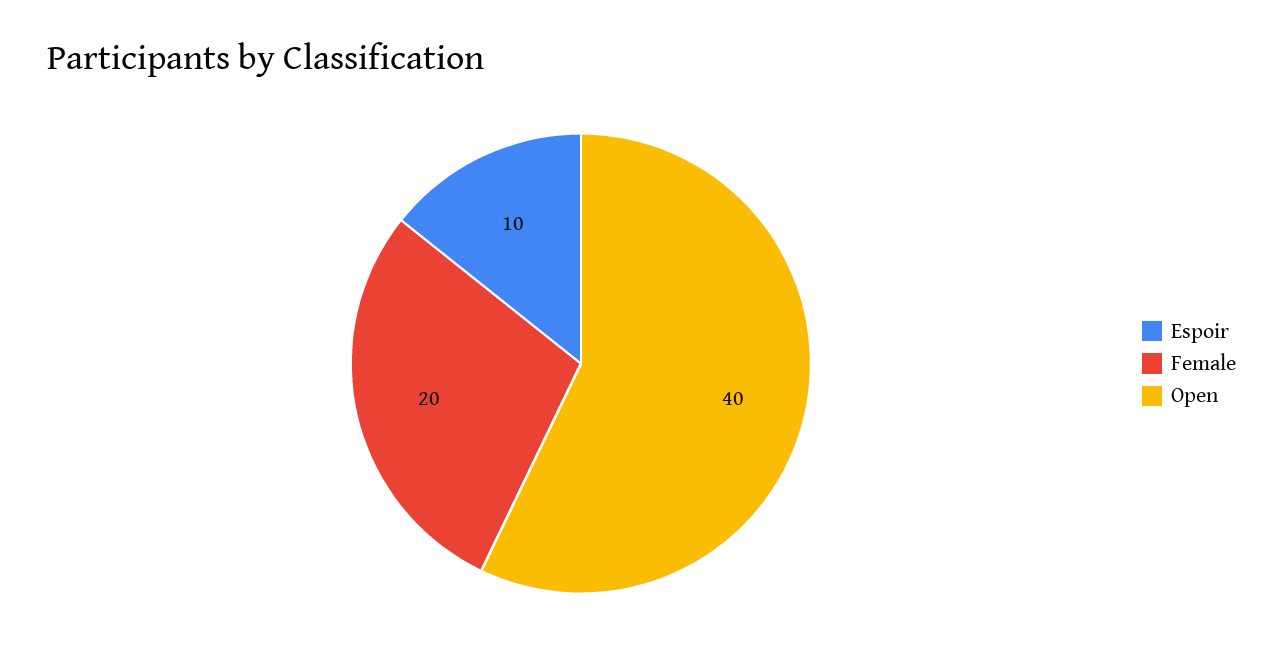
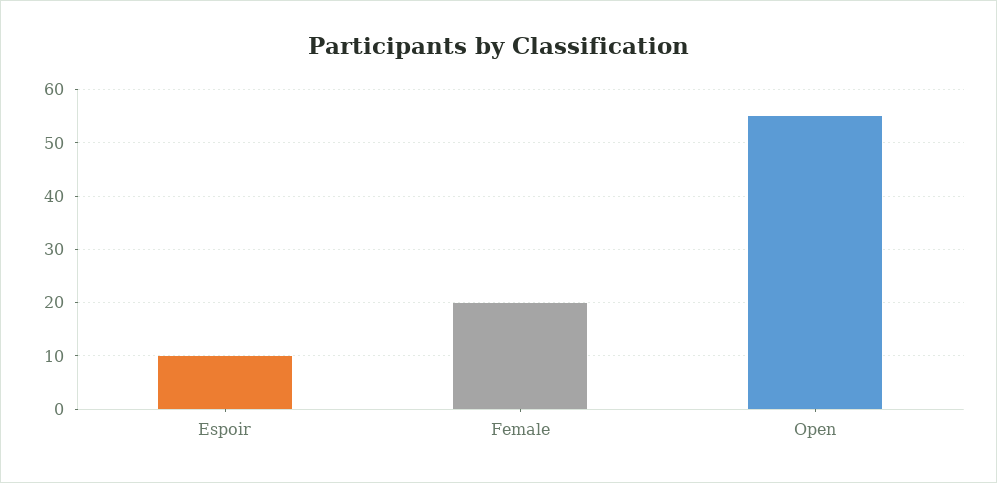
Open: 40 -> 55

